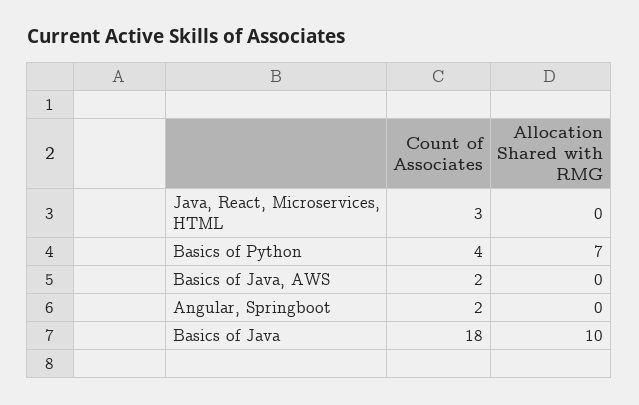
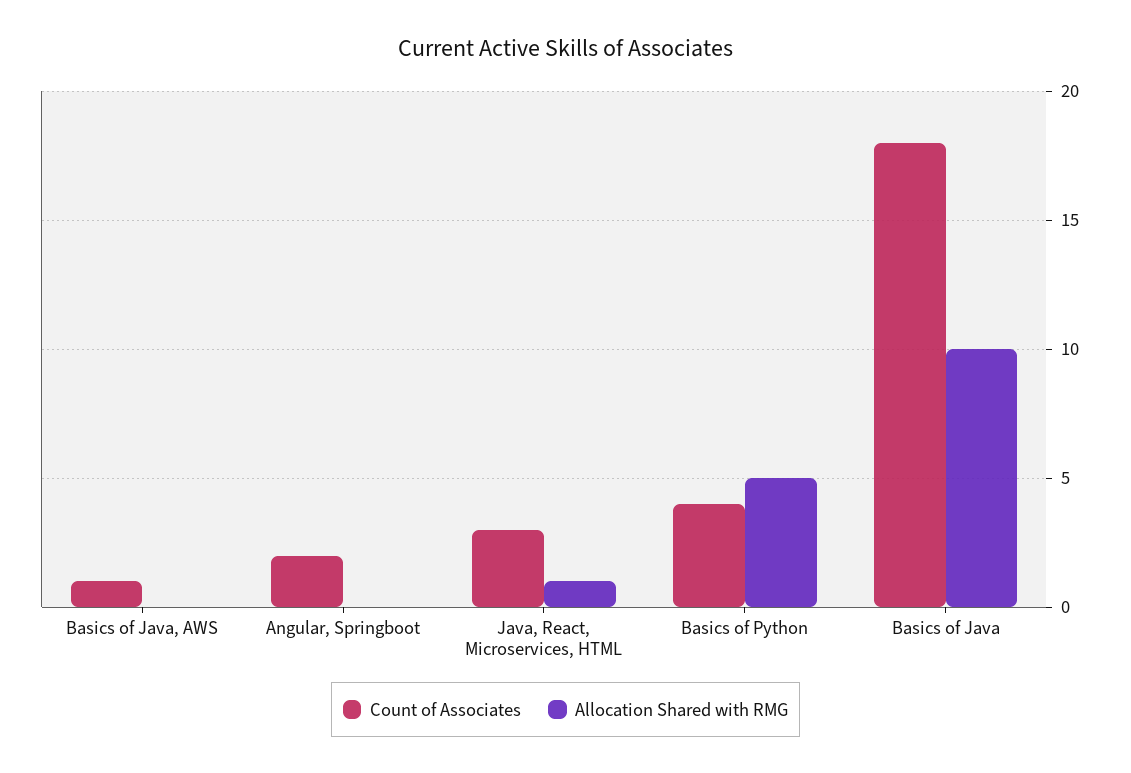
Allocation Shared with RMG, Java, React, Microservices, HTML: 0 -> 1
Allocation Shared with RMG, Basics of Python: 7 -> 5
Count of Associates, Basics of Java, AWS: 2 -> 1

